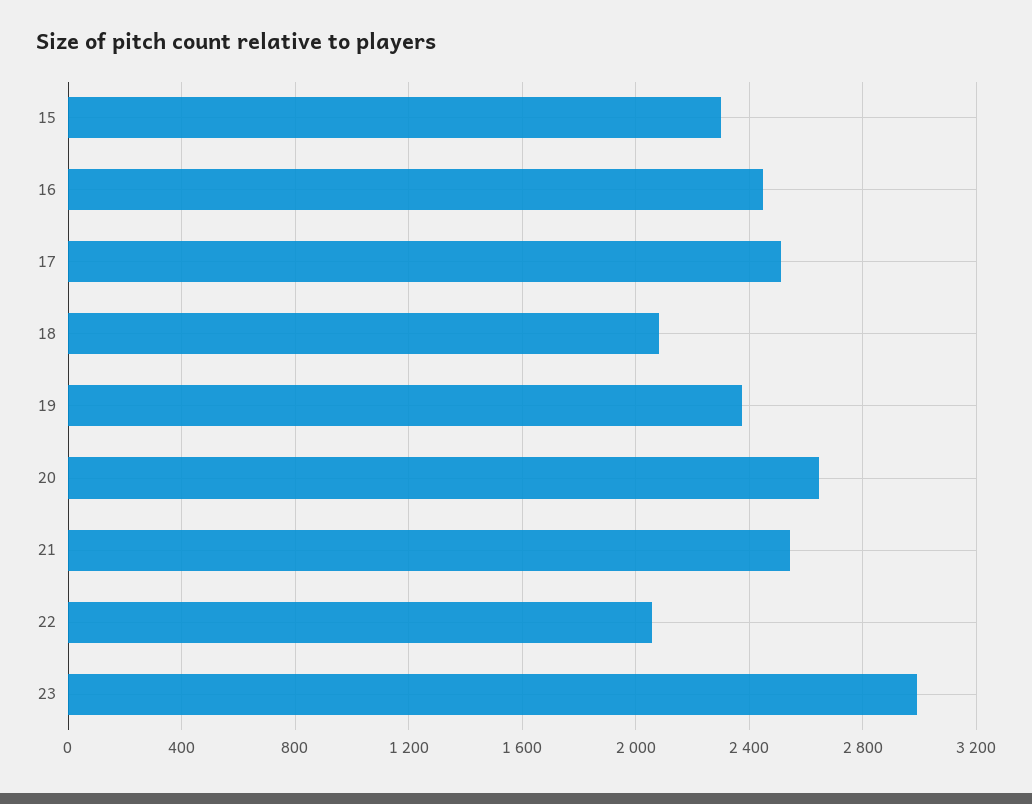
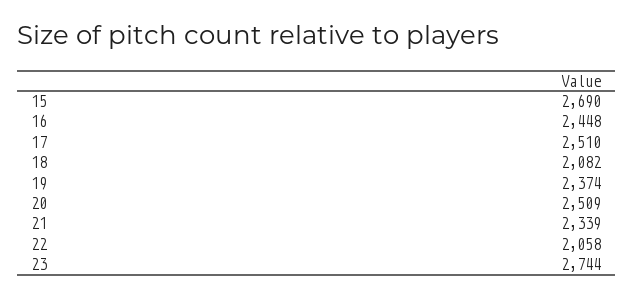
15: 2300 -> 2690
20: 2650 -> 2509
21: 2550 -> 2339
23: 3000 -> 2744

